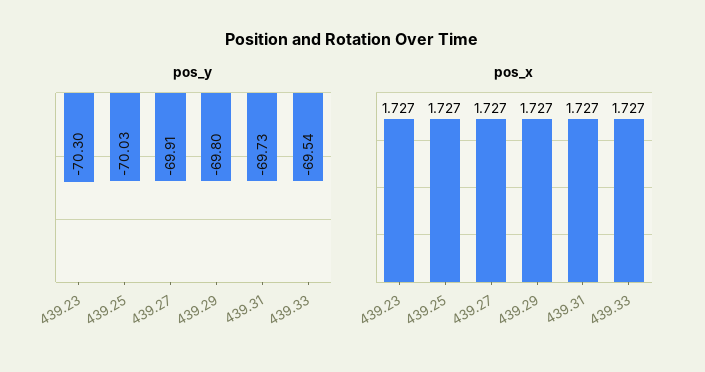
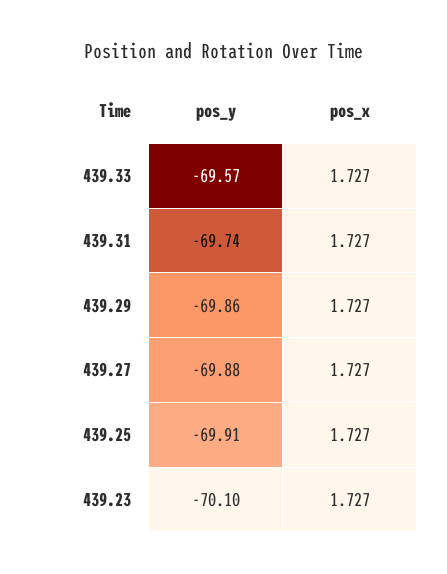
pos_y, 439.23: -70.3 -> -70.1
pos_y, 439.25: -70.03 -> -69.91
pos_y, 439.27: -69.91 -> -69.88
pos_y, 439.29: -69.8 -> -69.86
pos_y, 439.31: -69.73 -> -69.74
pos_y, 439.33: -69.54 -> -69.57

